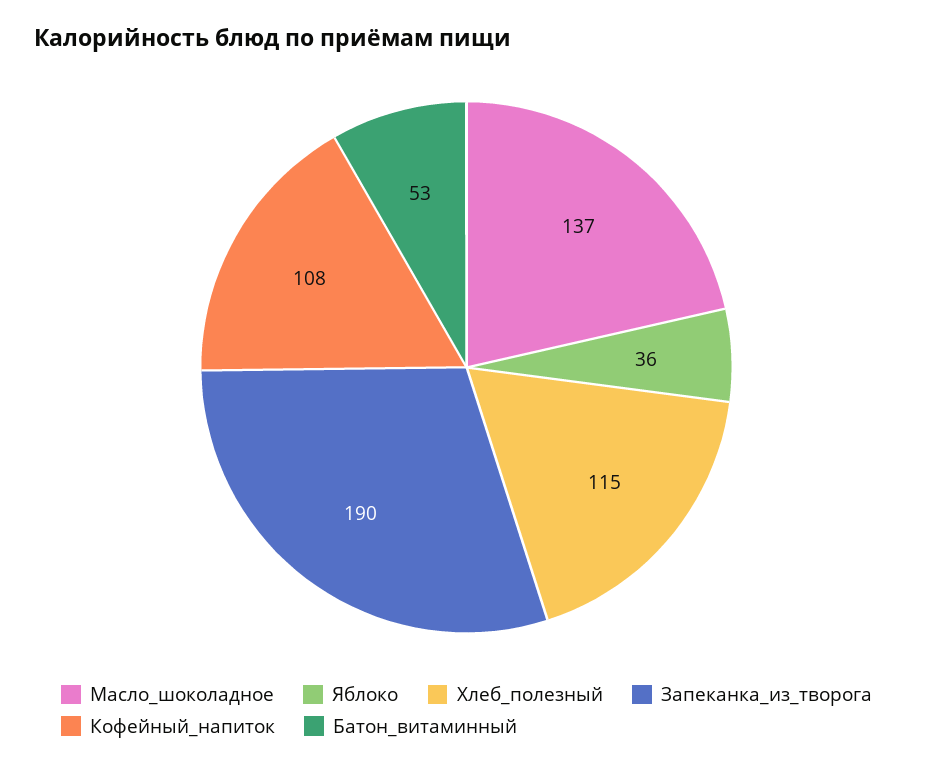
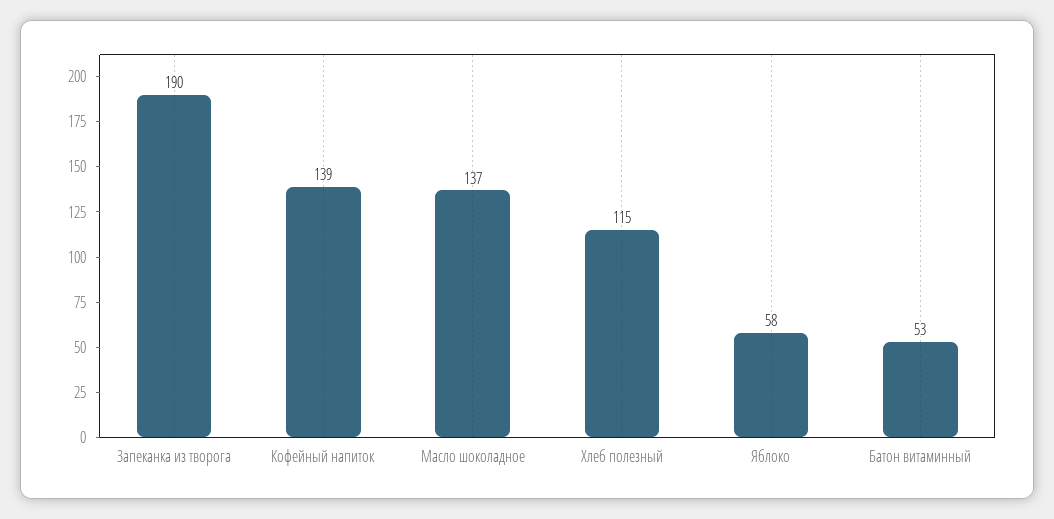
Яблоко: 36 -> 58
Кофейный_напиток: 108 -> 139

